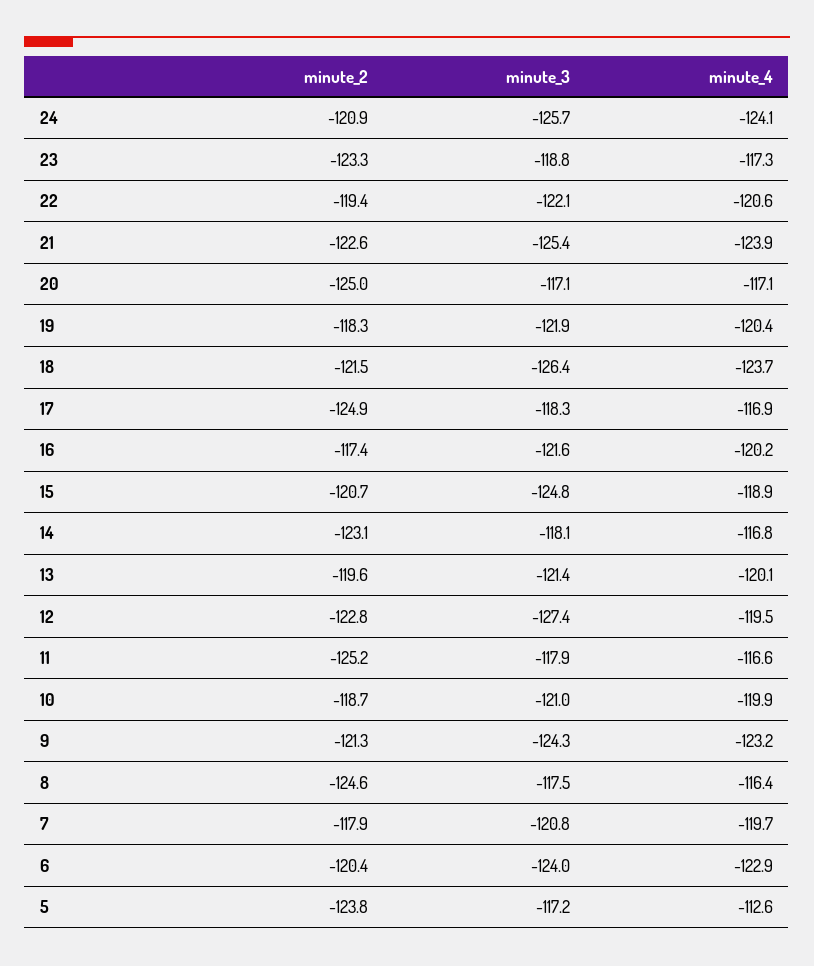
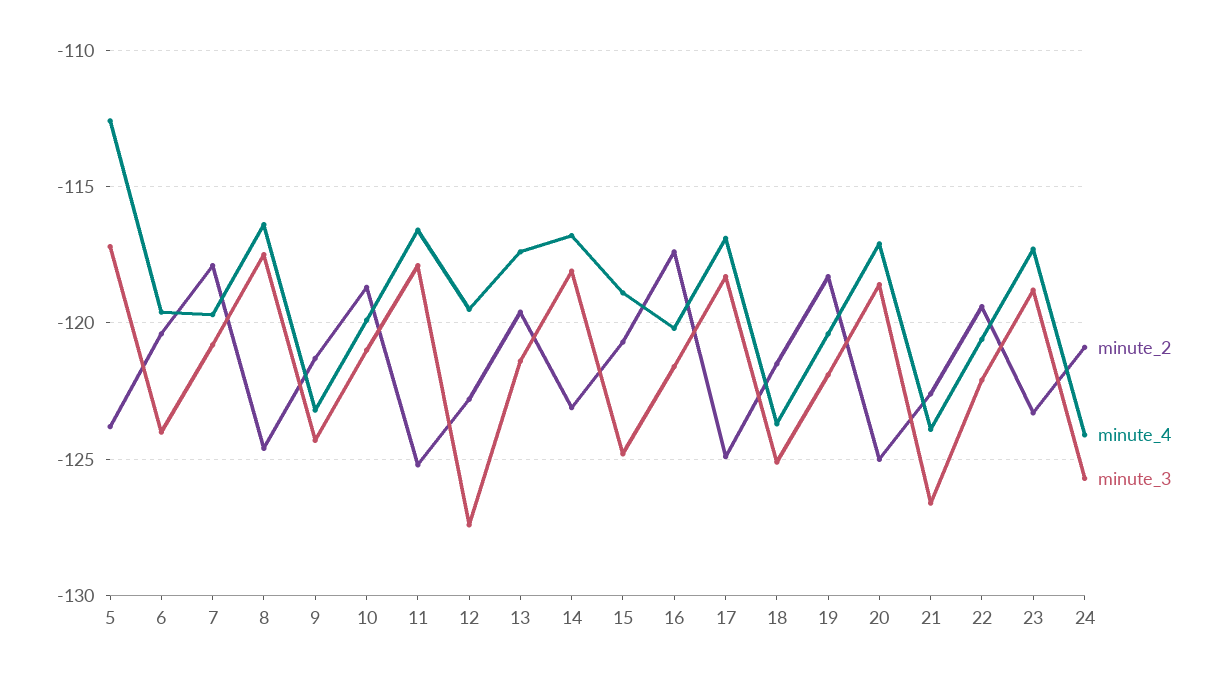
minute_3, 21: -125.4 -> -126.5
minute_3, 20: -117.1 -> -118.5
minute_3, 18: -126.4 -> -125
minute_4, 13: -120.1 -> -117.5
minute_4, 6: -122.9 -> -119.5

